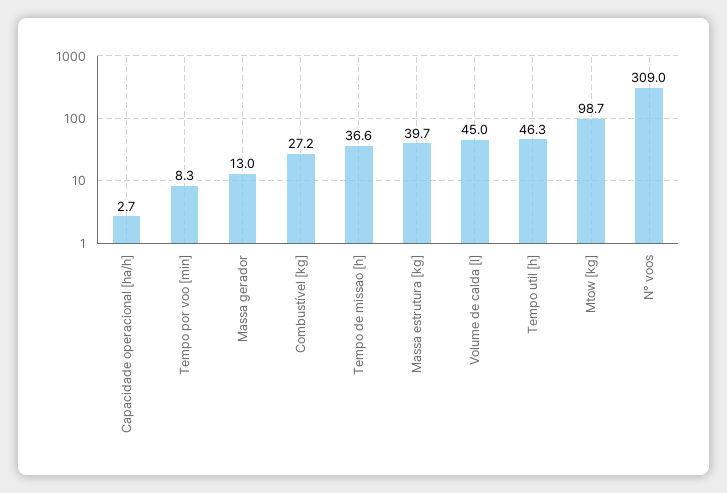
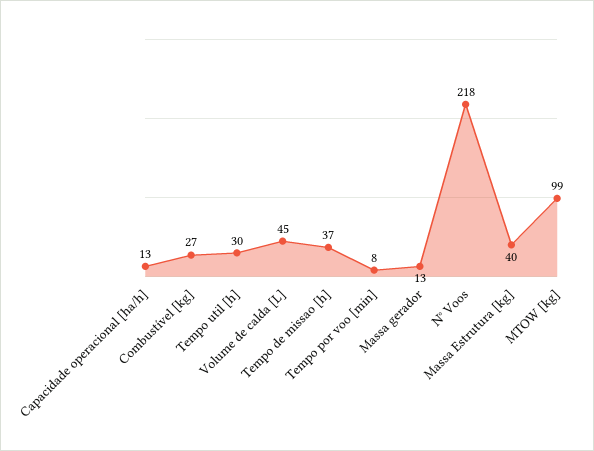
Capacidade operacional [ha/h]: 2.7 -> 13
Tempo util [h]: 46.3 -> 30
N° voos: 309 -> 218

